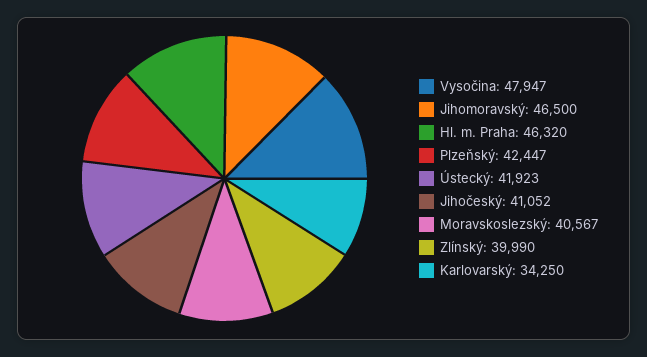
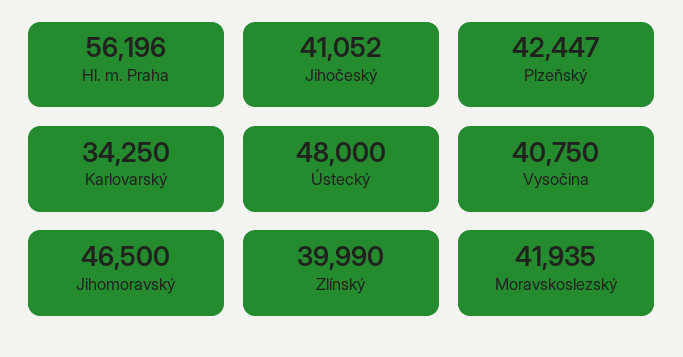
Vysočina: 47947 -> 40750
Hl. m. Praha: 46320 -> 56196
Ústecký: 41923 -> 48000
Moravskoslezský: 40567 -> 41935

